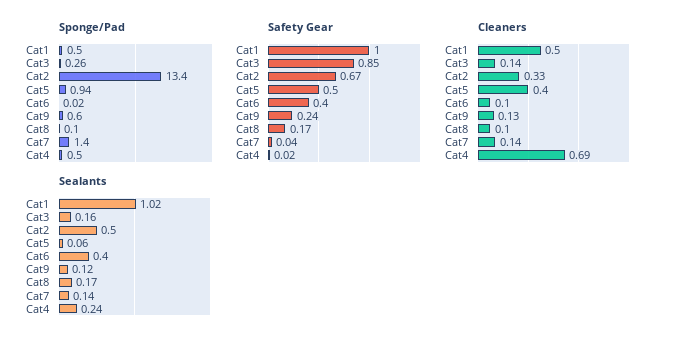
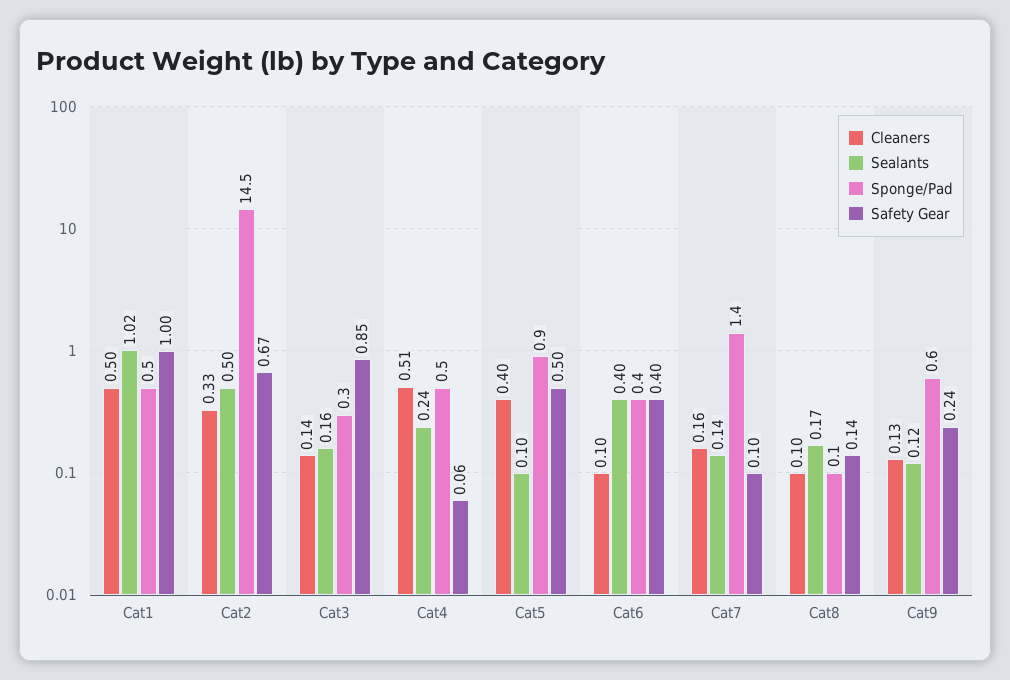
Sponge/Pad, Cat2: 13.4 -> 14.5
Sponge/Pad, Cat6: 0.02 -> 0.4
Safety Gear, Cat8: 0.17 -> 0.14
Safety Gear, Cat7: 0.04 -> 0.1
Safety Gear, Cat4: 0.02 -> 0.06
Cleaners, Cat7: 0.14 -> 0.16
Cleaners, Cat4: 0.69 -> 0.51
Sealants, Cat5: 0.06 -> 0.1

